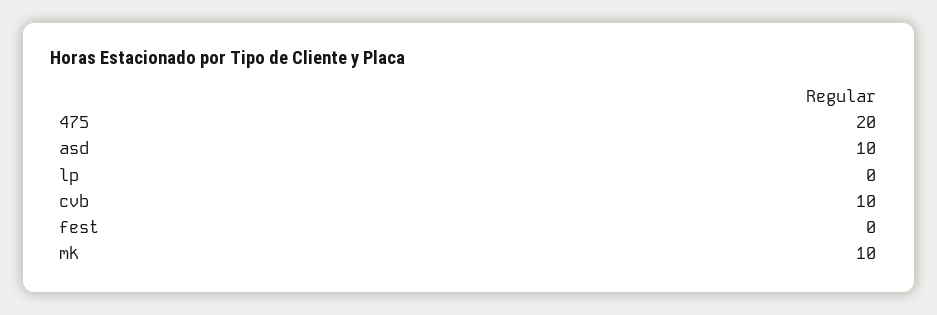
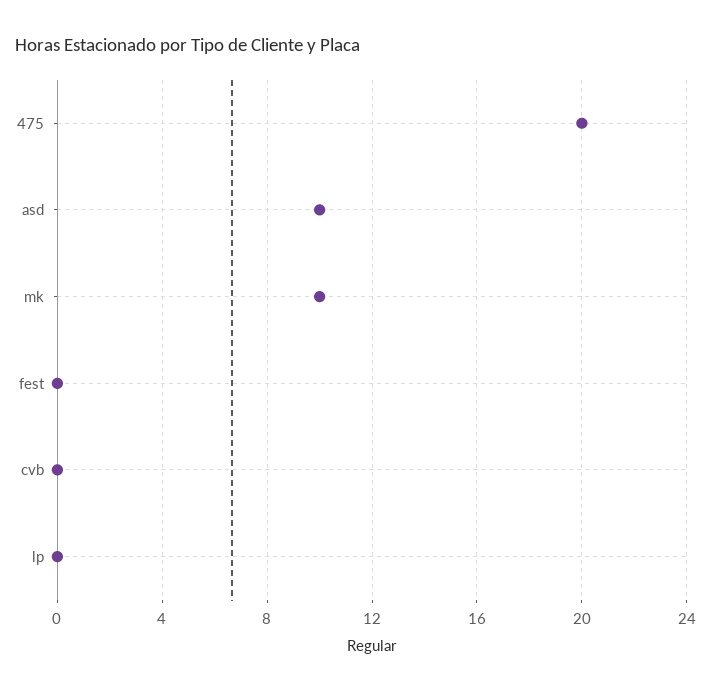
cvb: 10 -> 0

